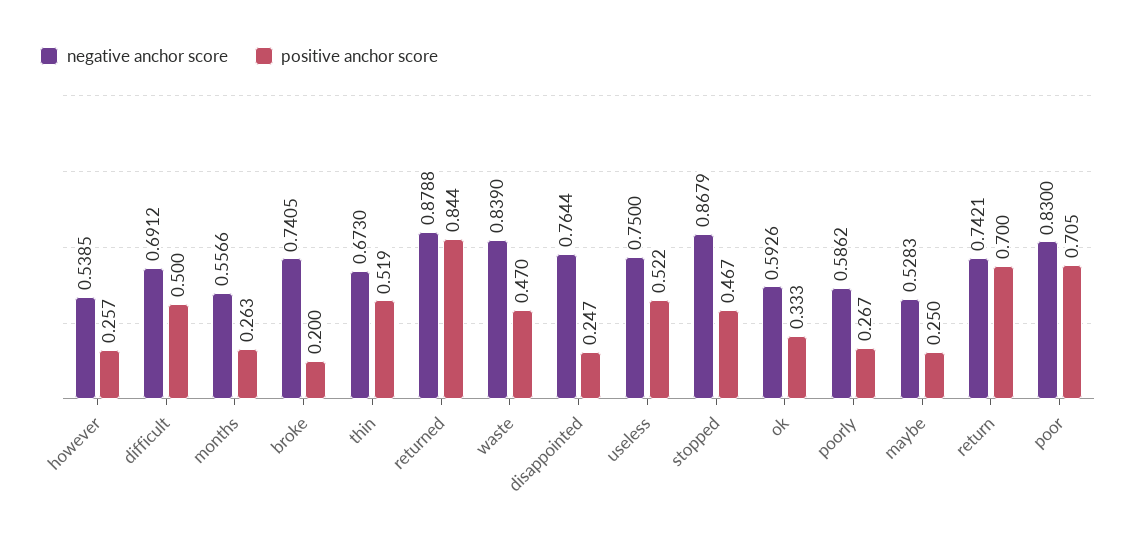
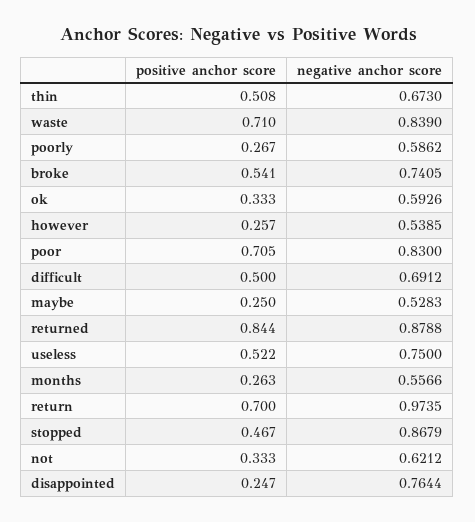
positive anchor score, broke: 0.2 -> 0.541
positive anchor score, thin: 0.519 -> 0.508
positive anchor score, waste: 0.47 -> 0.71
negative anchor score, return: 0.7421 -> 0.9735
positive anchor score, not: none -> 0.333
negative anchor score, not: none -> 0.6212

